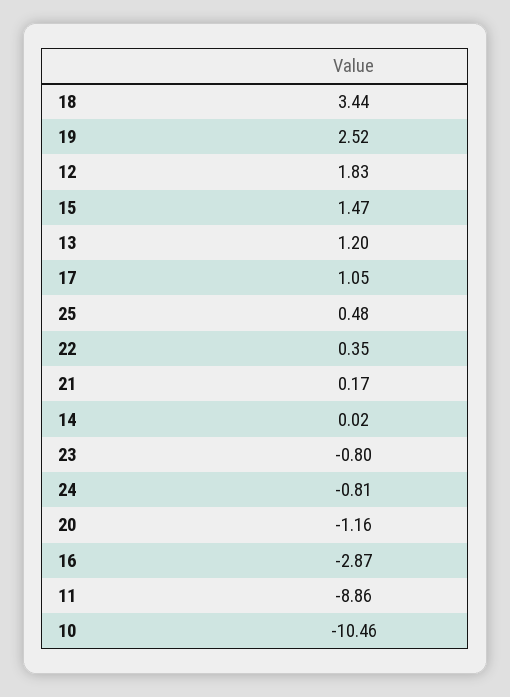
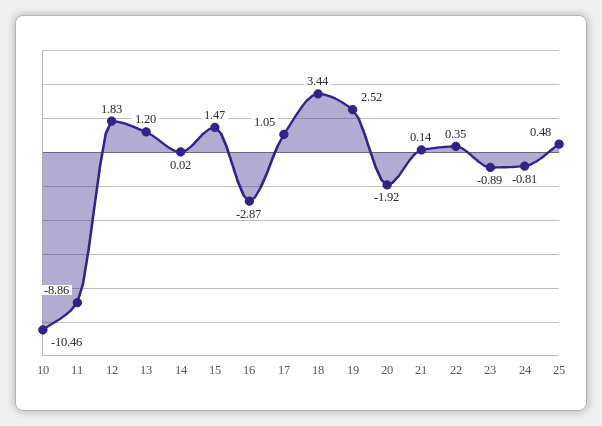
21: 0.17 -> 0.14
23: -0.8 -> -0.89
20: -1.16 -> -1.92

